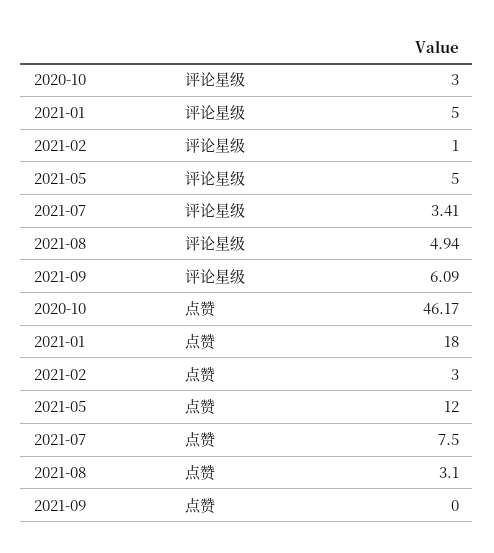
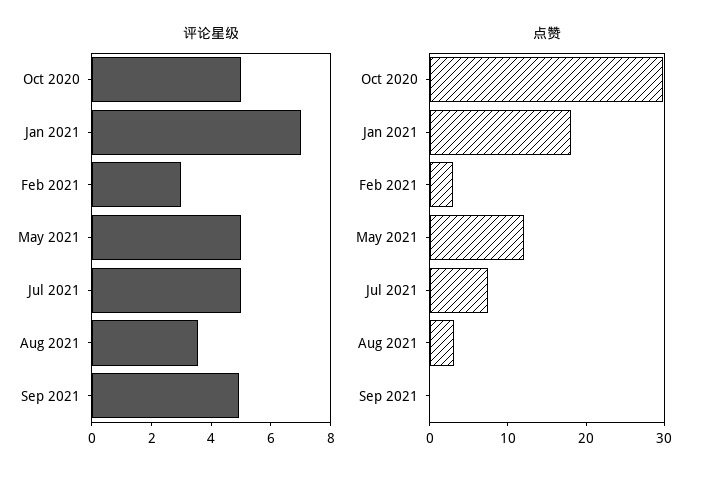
评论星级, 2020-10: 3 -> 5
评论星级, 2021-01: 5 -> 7
评论星级, 2021-02: 1 -> 3
评论星级, 2021-07: 3.41 -> 5
评论星级, 2021-08: 4.94 -> 3.5
评论星级, 2021-09: 6.09 -> 5
点赞, 2020-10: 46.17 -> 30

